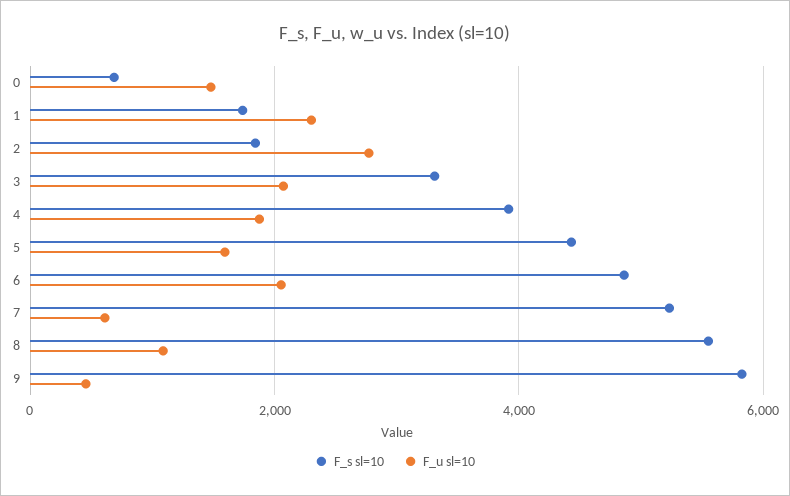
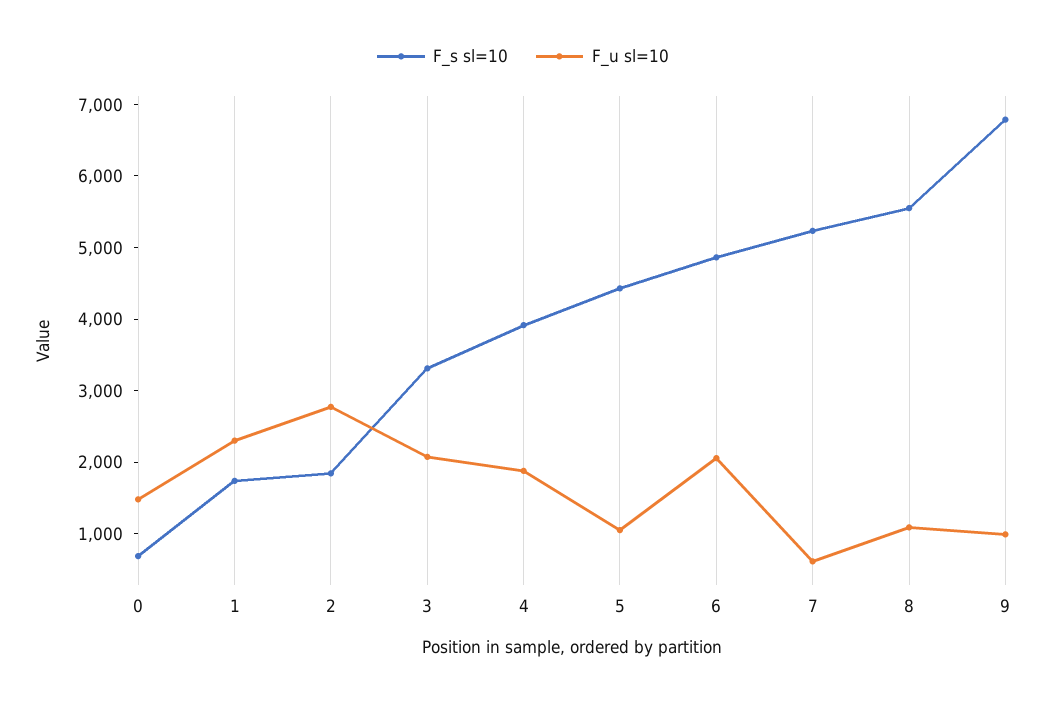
F_u sl=10, 5: 1600 -> 1000
F_s sl=10, 9: 5800 -> 6800
F_u sl=10, 9: 400 -> 1000

